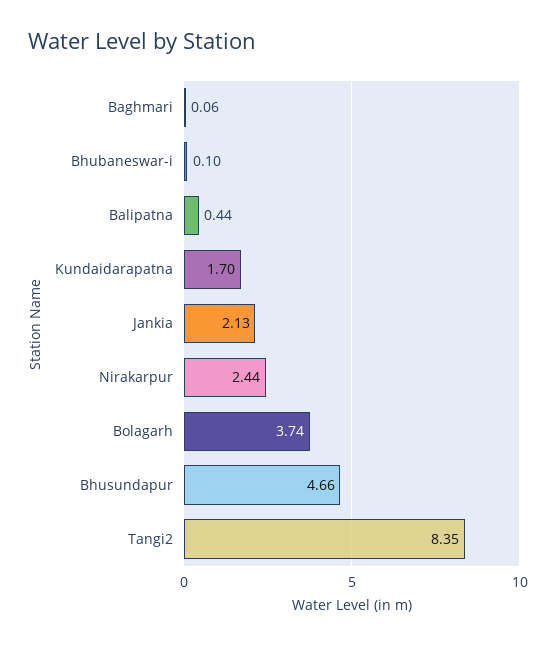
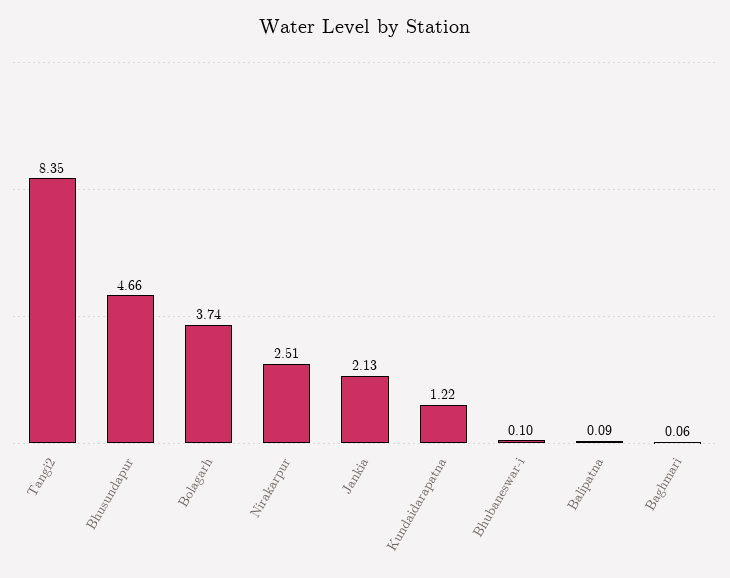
Balipatna: 0.44 -> 0.09
Kundaidarapatna: 1.7 -> 1.22
Nirakarpur: 2.44 -> 2.51

